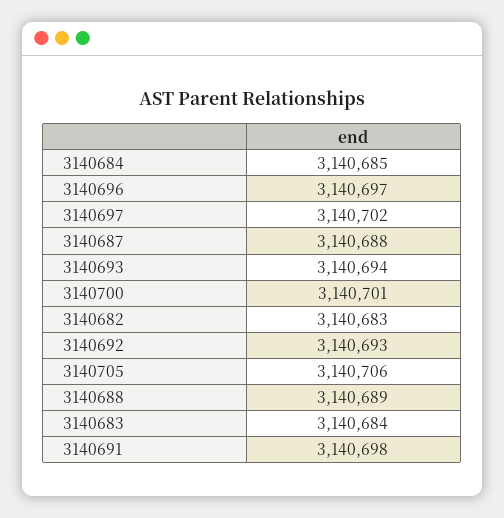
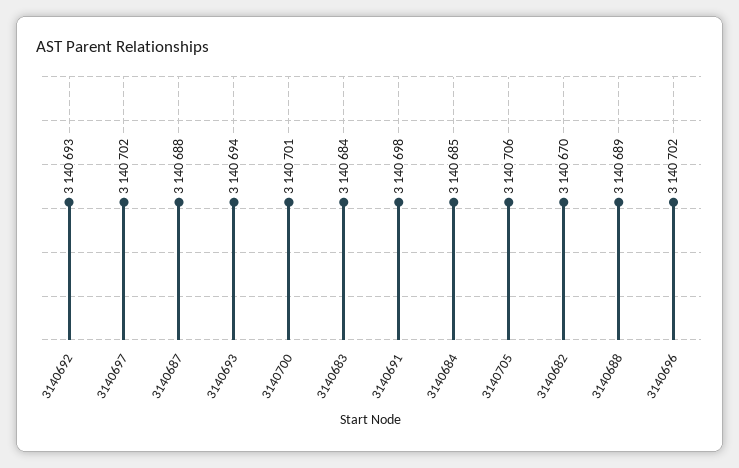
3140696: 3140697 -> 3140702
3140682: 3140683 -> 3140670

